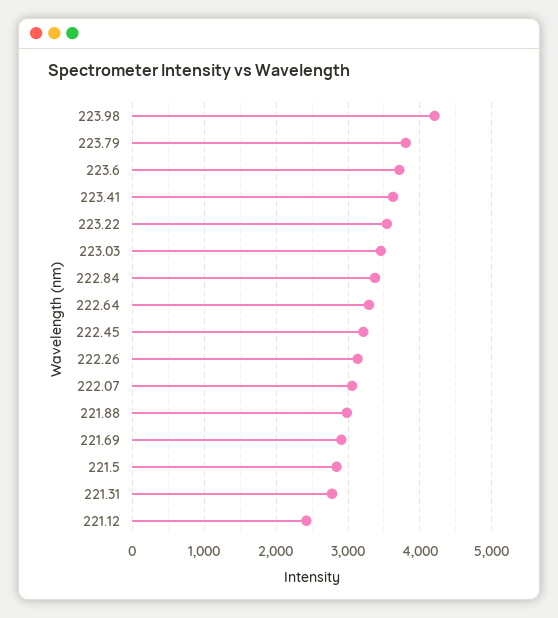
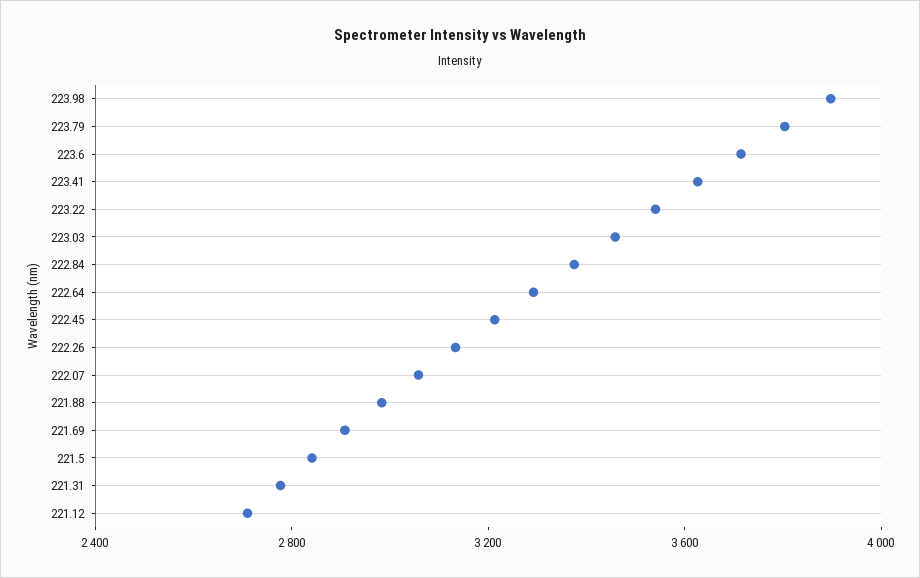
223.98: 4200 -> 3900
221.12: 2400 -> 2700

